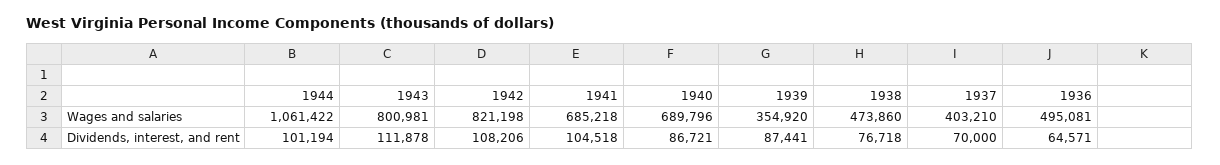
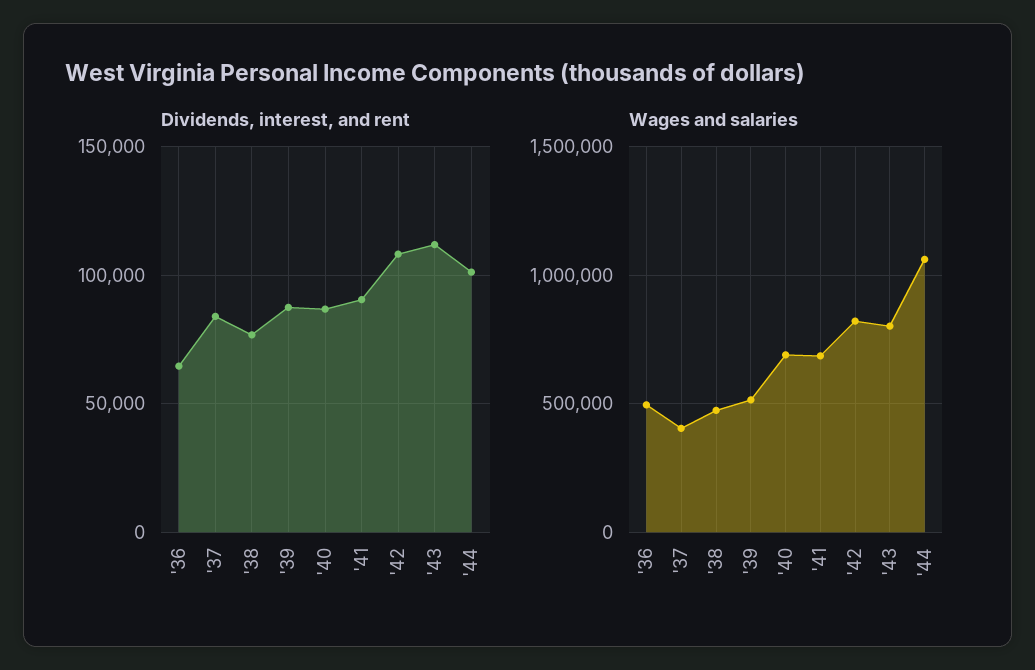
Wages and salaries, 1939: 354920 -> 500000
Dividends, interest, and rent, 1941: 104518 -> 90000
Dividends, interest, and rent, 1937: 70000 -> 85000

